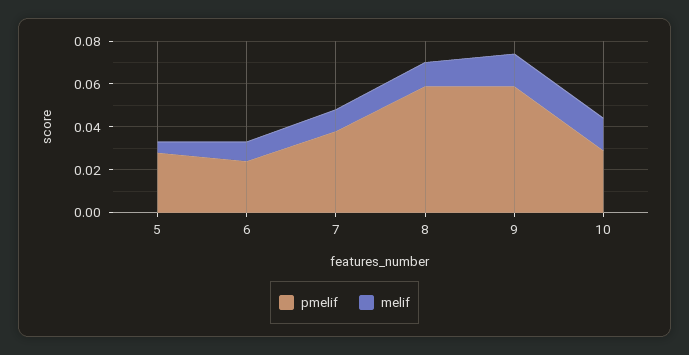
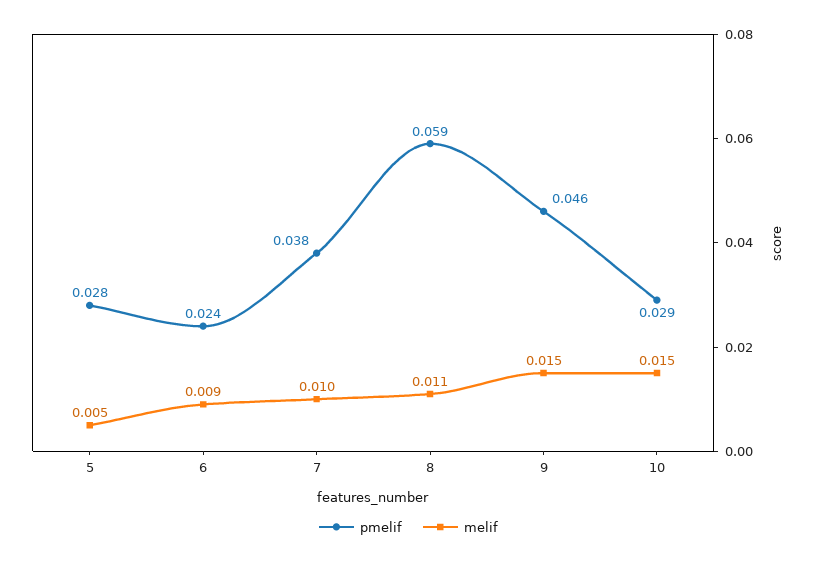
pmelif, 9: 0.06 -> 0.046

